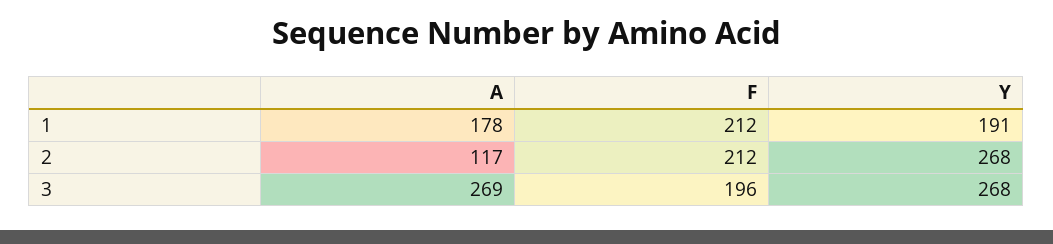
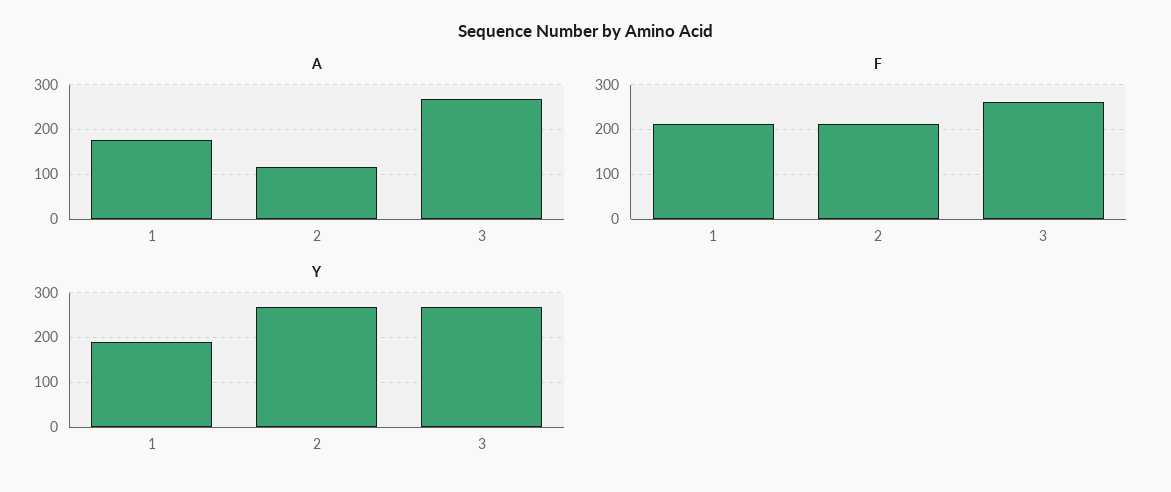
F, 3: 196 -> 260

